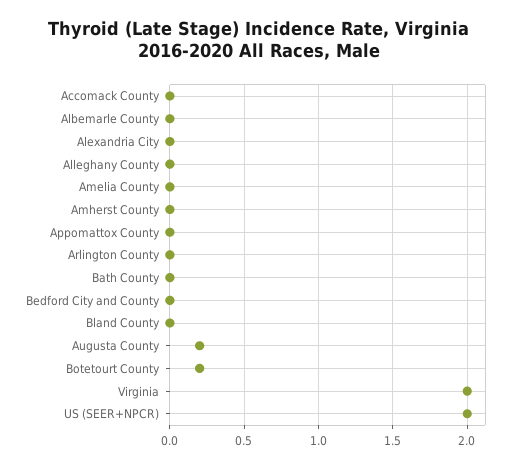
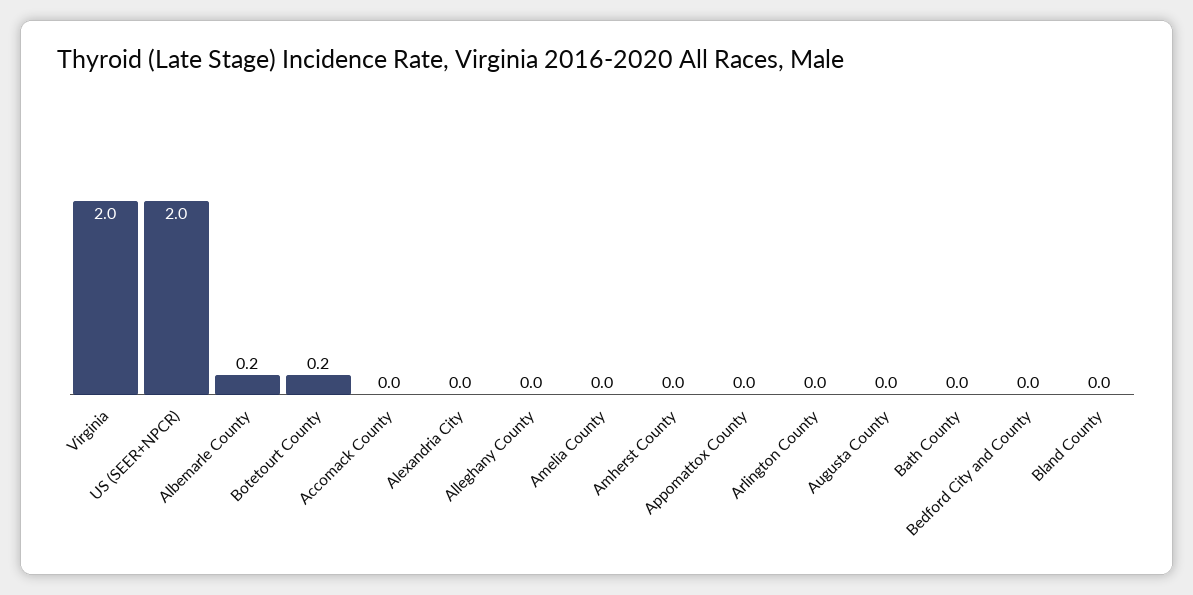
Albemarle County: 0 -> 0.2
Augusta County: 0.2 -> 0

